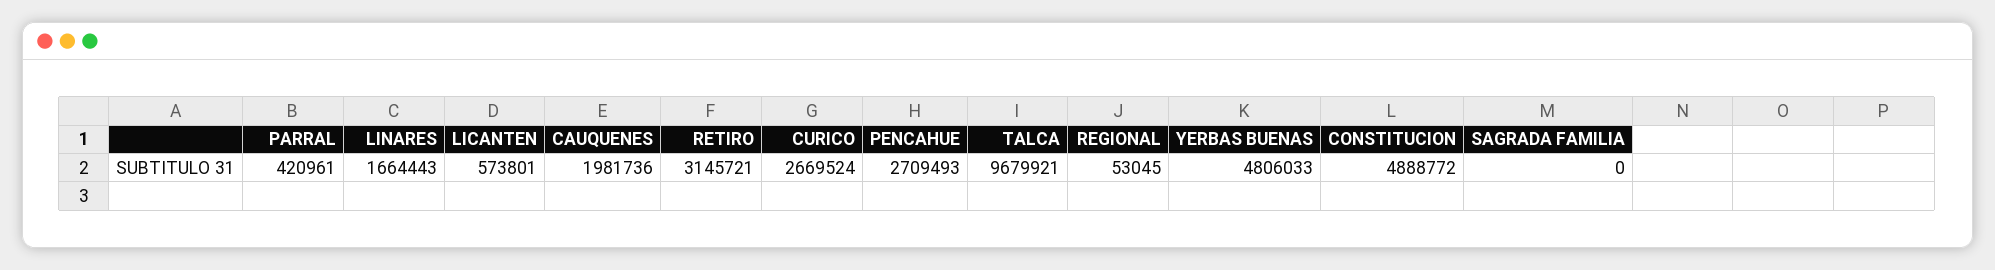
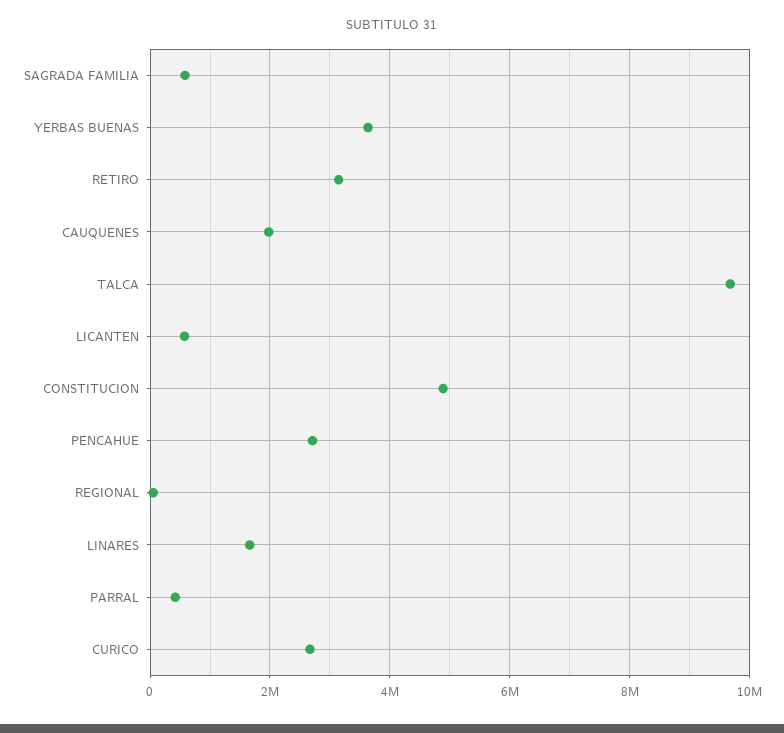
YERBAS BUENAS: 4806033 -> 3600000
SAGRADA FAMILIA: 0 -> 600000

